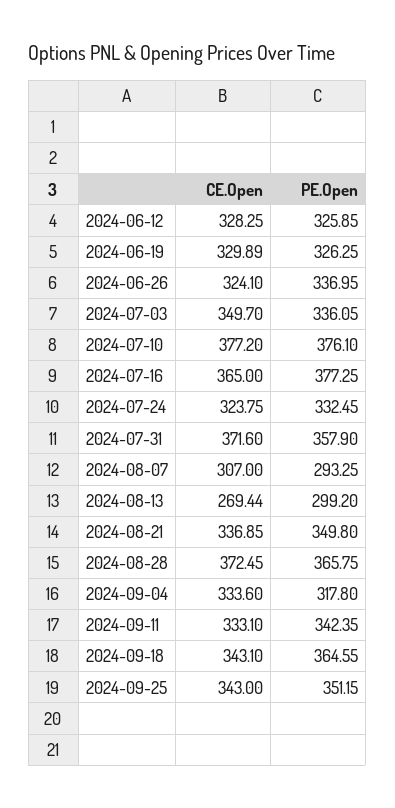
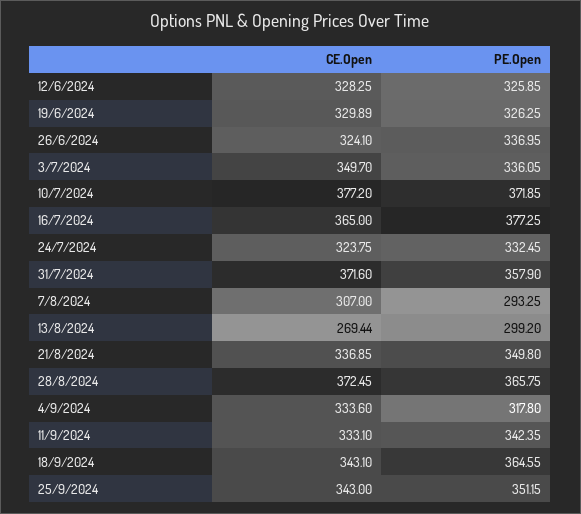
PE.Open, 2024-07-10: 376.1 -> 371.85

